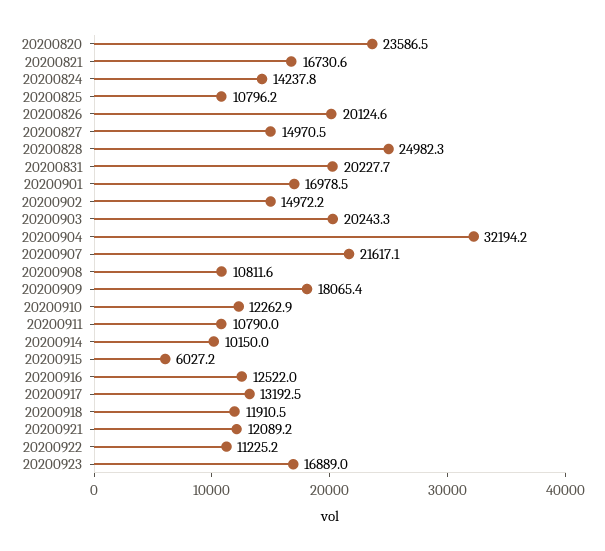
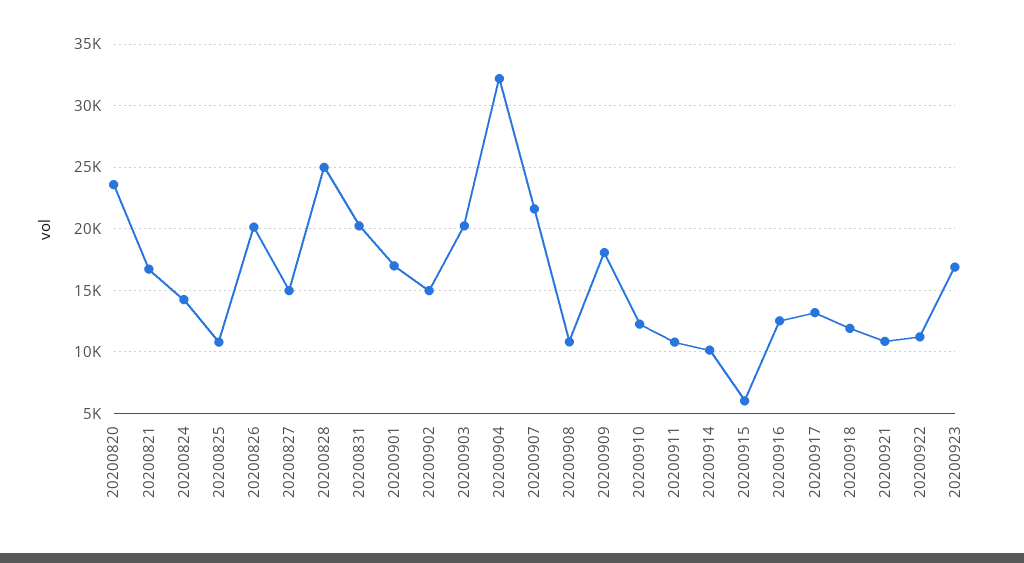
20200921: 12089.2 -> 11000

